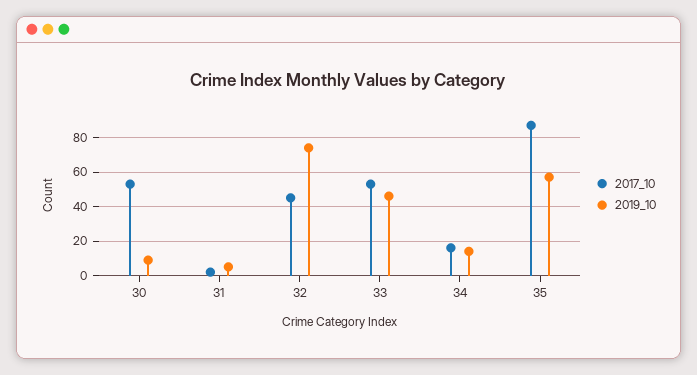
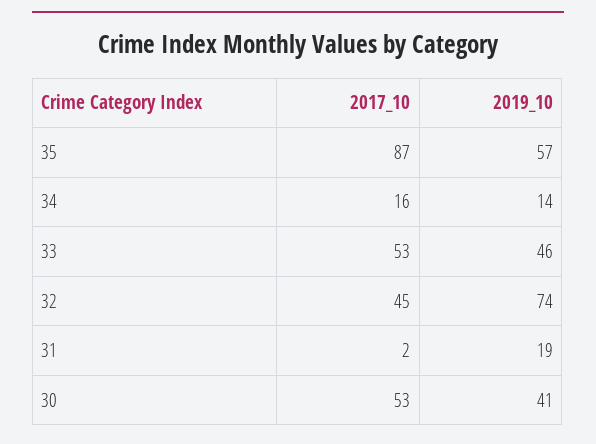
2019_10, 30: 10 -> 41
2019_10, 31: 5 -> 19

